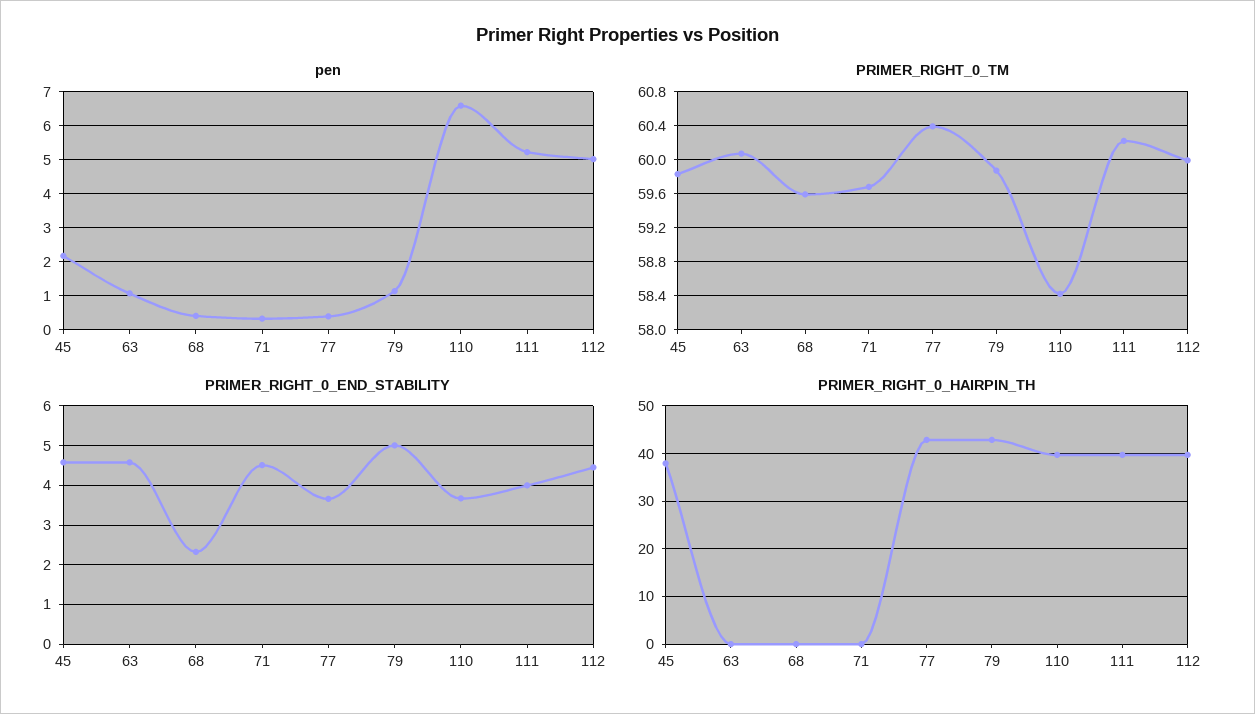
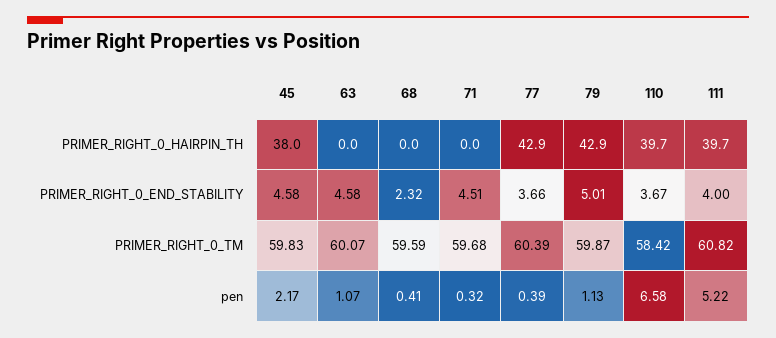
pen, 112: 5 -> none
PRIMER_RIGHT_0_TM, 111: 60.2 -> 60.82
PRIMER_RIGHT_0_TM, 112: 60 -> none
PRIMER_RIGHT_0_END_STABILITY, 112: 4.4 -> none
PRIMER_RIGHT_0_HAIRPIN_TH, 112: 40 -> none

